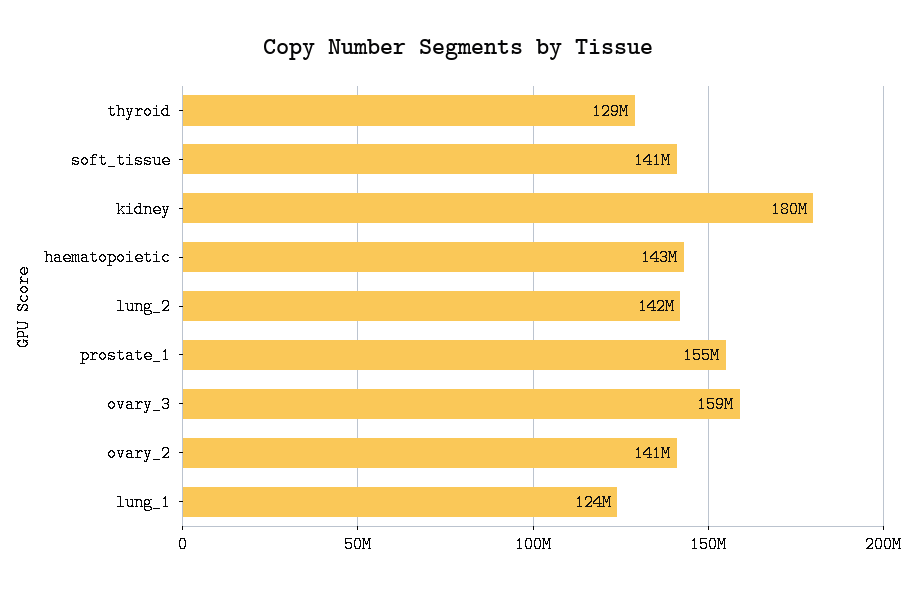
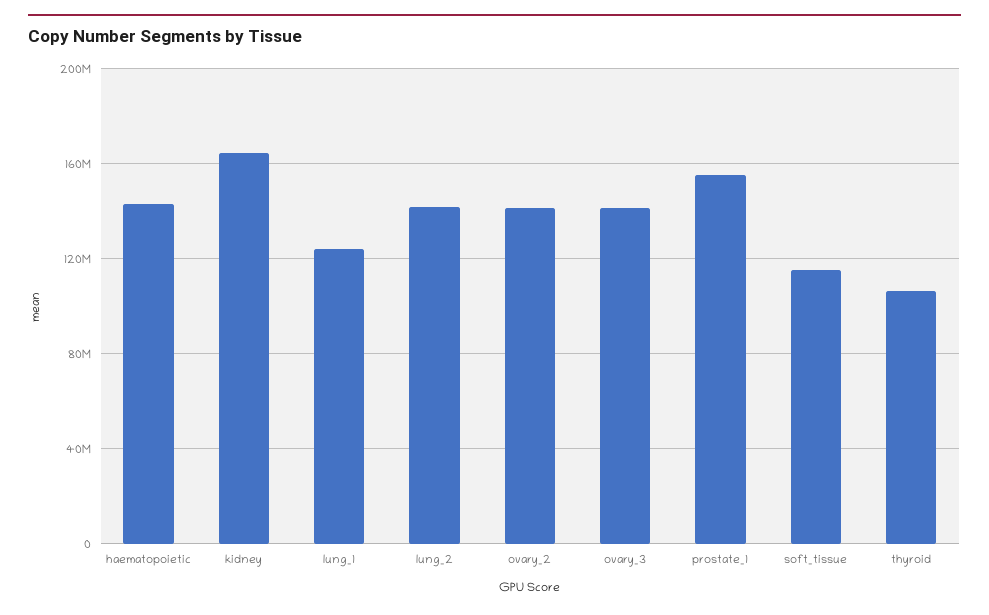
thyroid: 129000000 -> 105000000
soft_tissue: 141000000 -> 115000000
kidney: 180000000 -> 165000000
ovary_3: 159000000 -> 140000000

